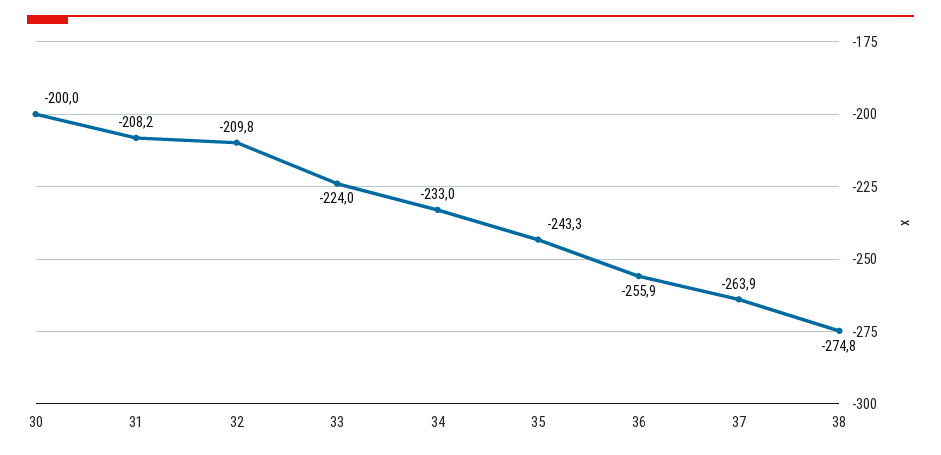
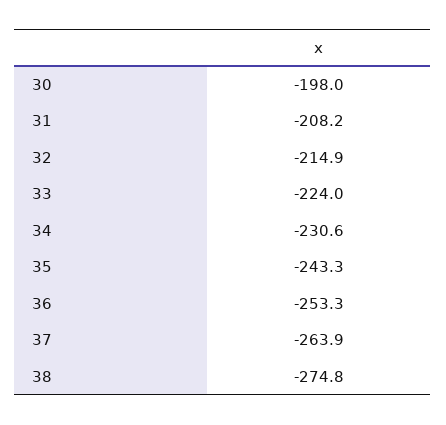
30: -200 -> -198
32: -209.8 -> -214.9
34: -233 -> -230.6
36: -255.9 -> -253.3

